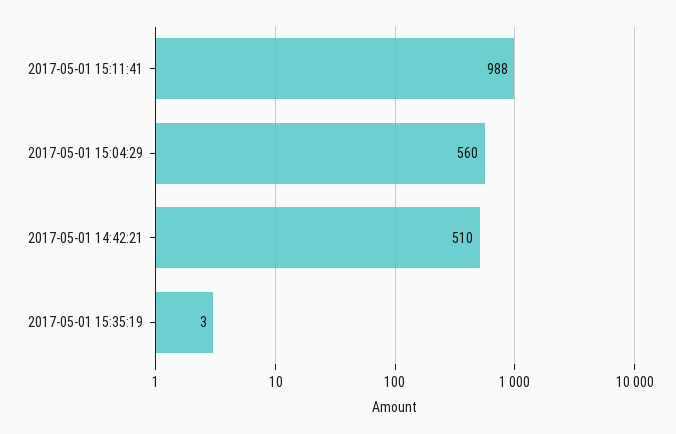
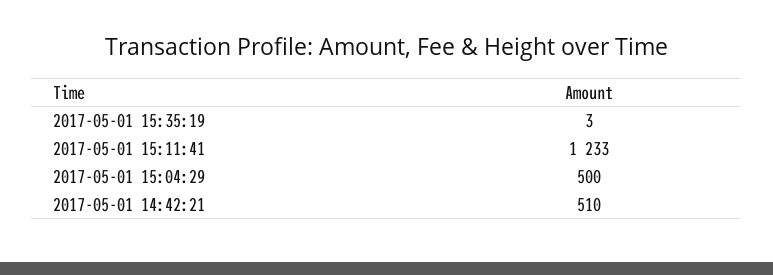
2017-05-01 15:11:41: 988 -> 1233
2017-05-01 15:04:29: 560 -> 500

